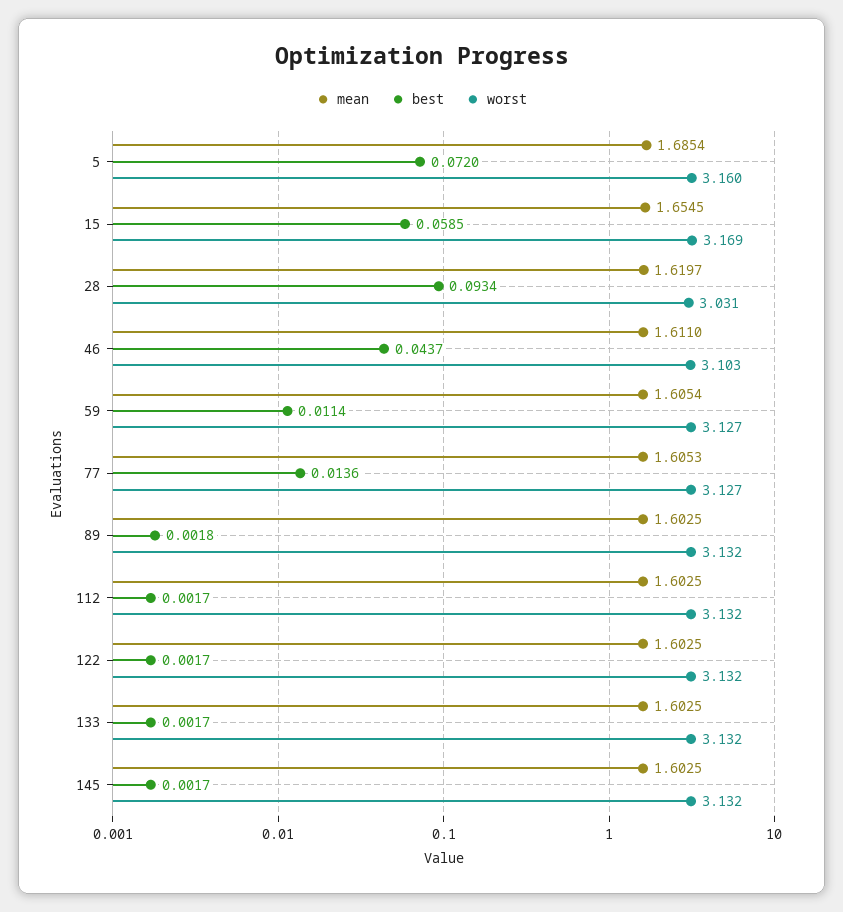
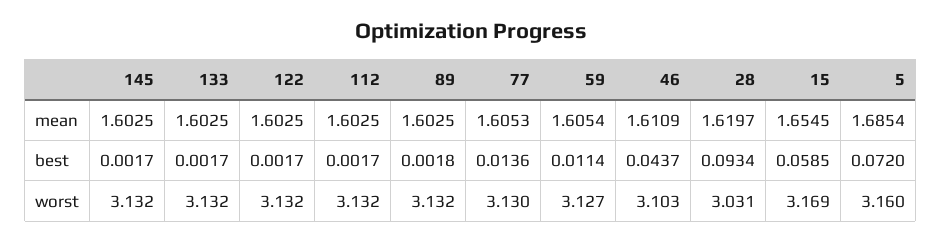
mean, 46: 1.611 -> 1.6109
worst, 77: 3.127 -> 3.13

